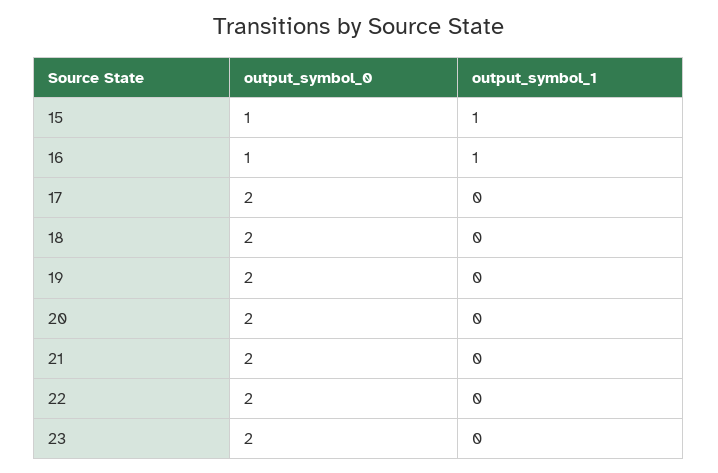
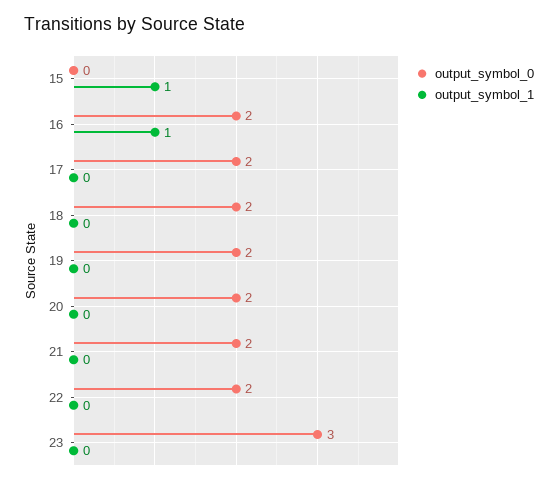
output_symbol_0, 15: 1 -> 0
output_symbol_0, 16: 1 -> 2
output_symbol_0, 23: 2 -> 3

